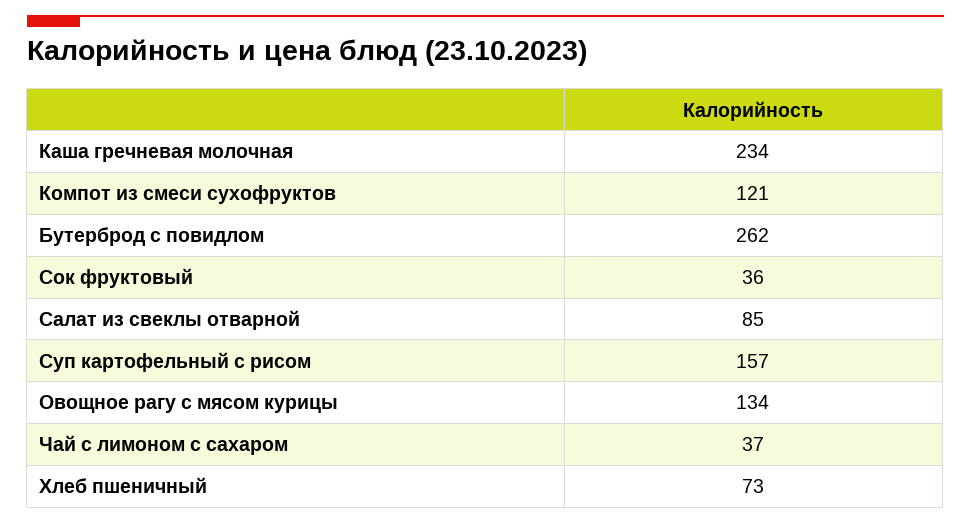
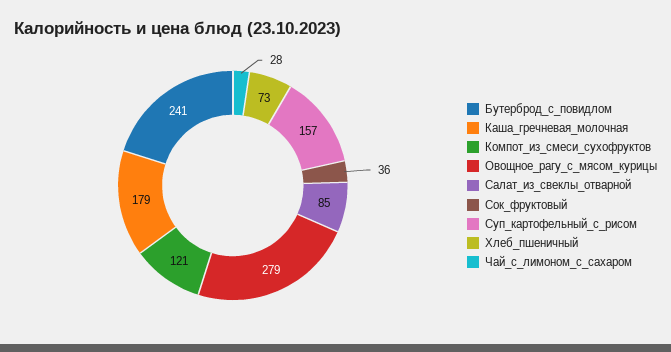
Каша гречневая молочная: 234 -> 179
Бутерброд с повидлом: 262 -> 241
Овощное рагу с мясом курицы: 134 -> 279
Чай с лимоном с сахаром: 37 -> 28

